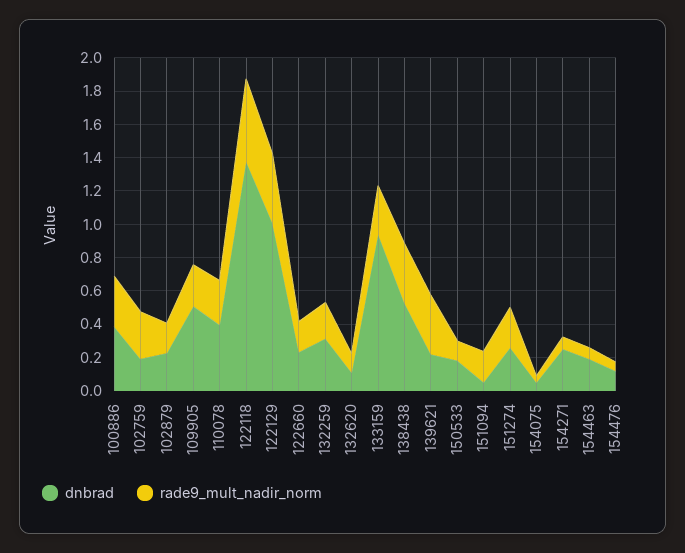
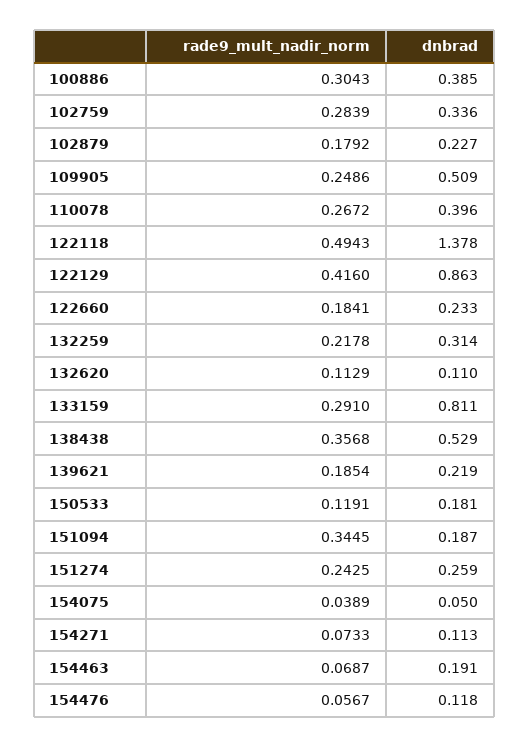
dnbrad, 102759: 0.2 -> 0.336
dnbrad, 122129: 1 -> 0.863
dnbrad, 133159: 0.95 -> 0.811
rade9_mult_nadir_norm, 139621: 0.35 -> 0.1854
dnbrad, 151094: 0.05 -> 0.187
rade9_mult_nadir_norm, 151094: 0.2 -> 0.3445
dnbrad, 154271: 0.25 -> 0.113

